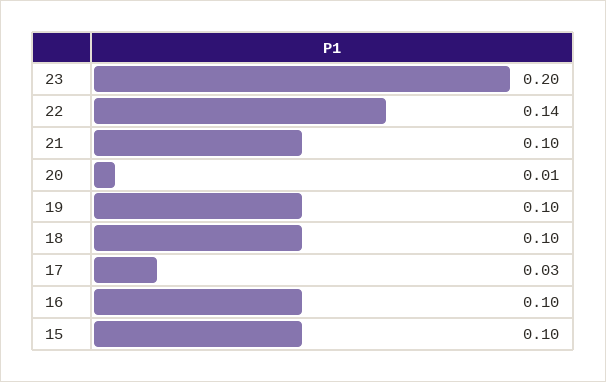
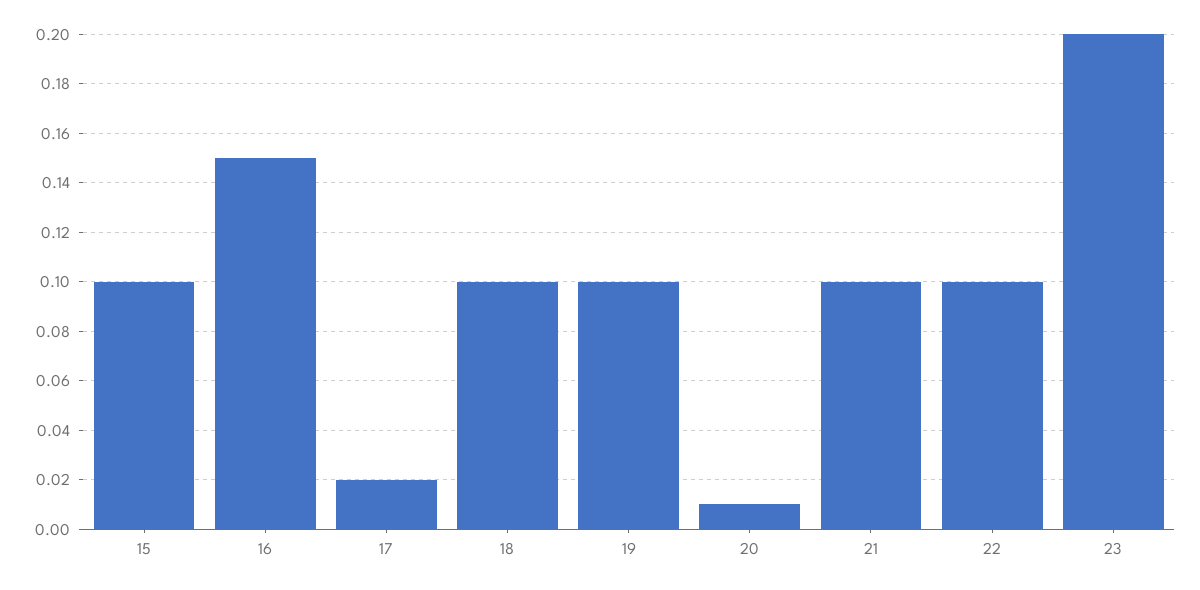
22: 0.14 -> 0.1
17: 0.03 -> 0.02
16: 0.1 -> 0.15

